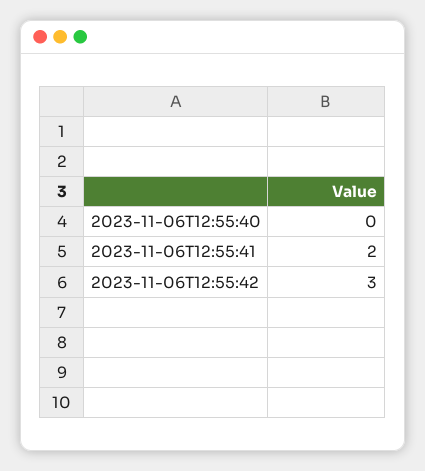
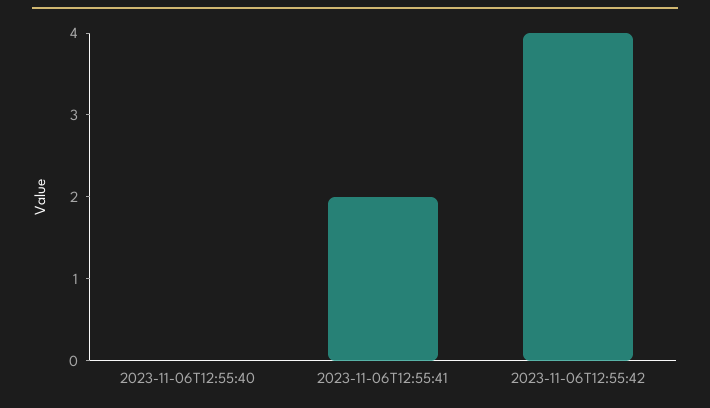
2023-11-06T12:55:42: 3 -> 4

